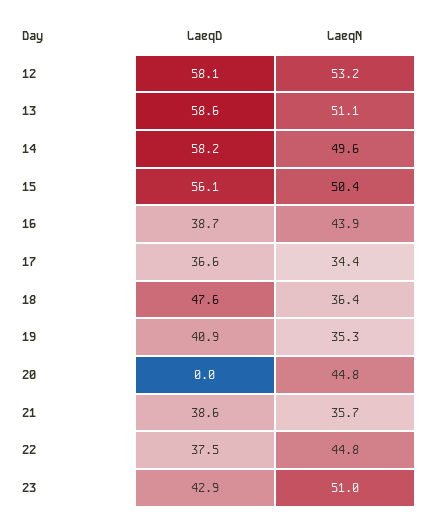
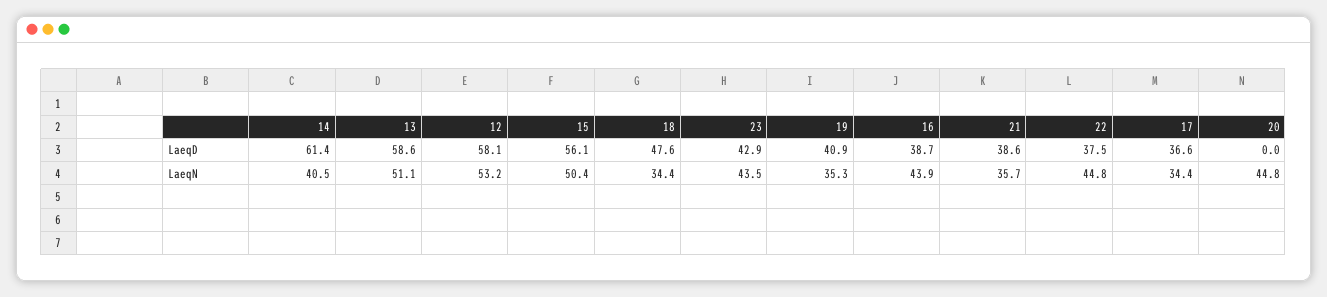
LaeqD, 14: 58.2 -> 61.4
LaeqN, 14: 49.6 -> 40.5
LaeqN, 18: 36.4 -> 34.4
LaeqN, 23: 51 -> 43.5

